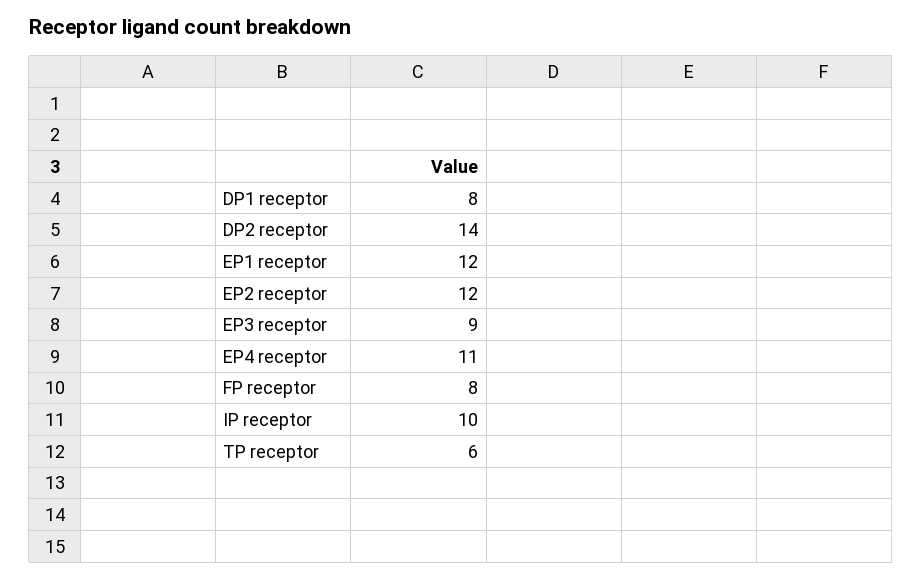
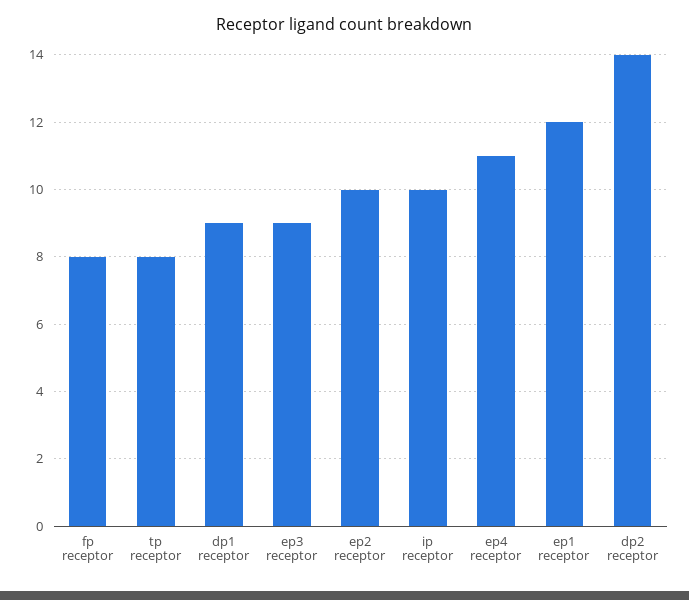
DP1 receptor: 8 -> 9
EP2 receptor: 12 -> 10
TP receptor: 6 -> 8

